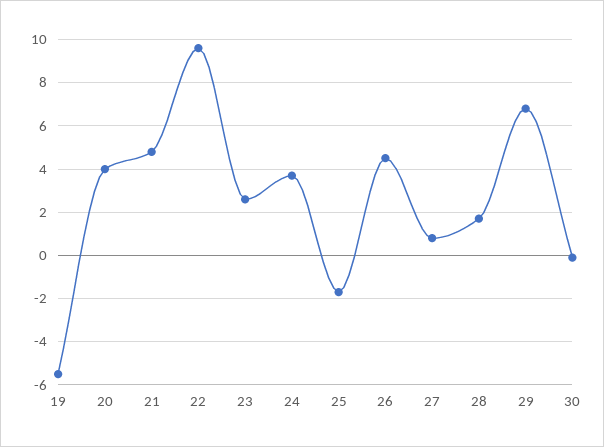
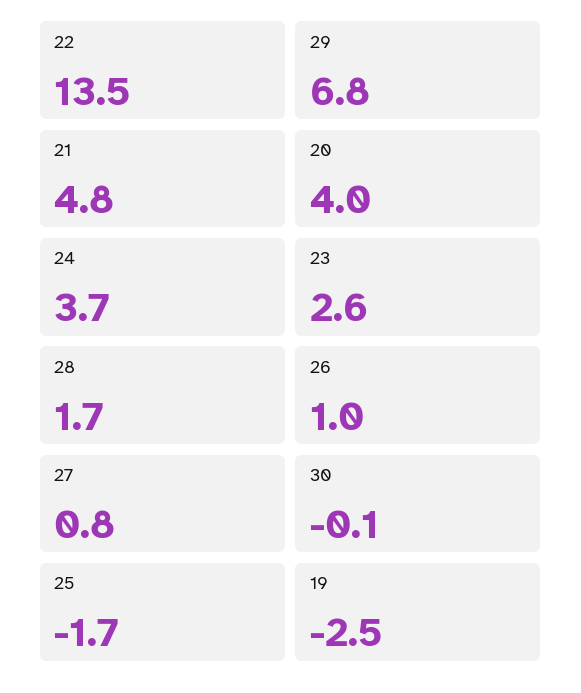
19: -5.5 -> -2.5
22: 9.5 -> 13.5
26: 4.5 -> 1

